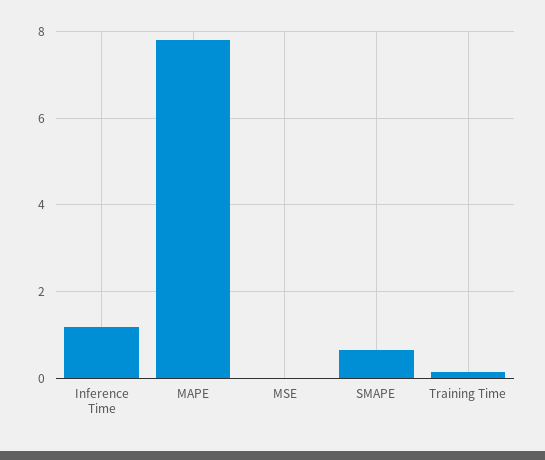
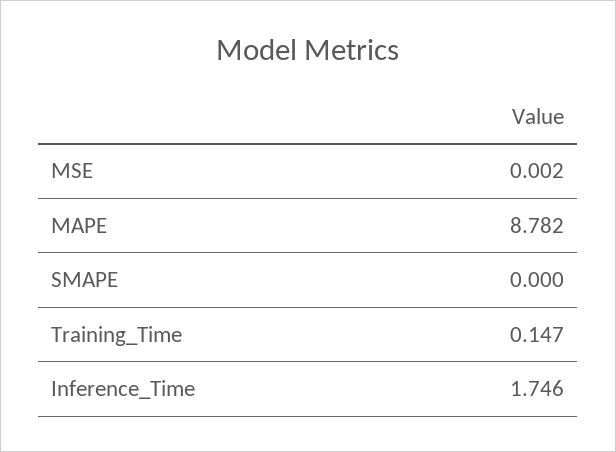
Inference Time: 1.2 -> 1.746
MAPE: 7.8 -> 8.782
SMAPE: 0.6 -> 0

